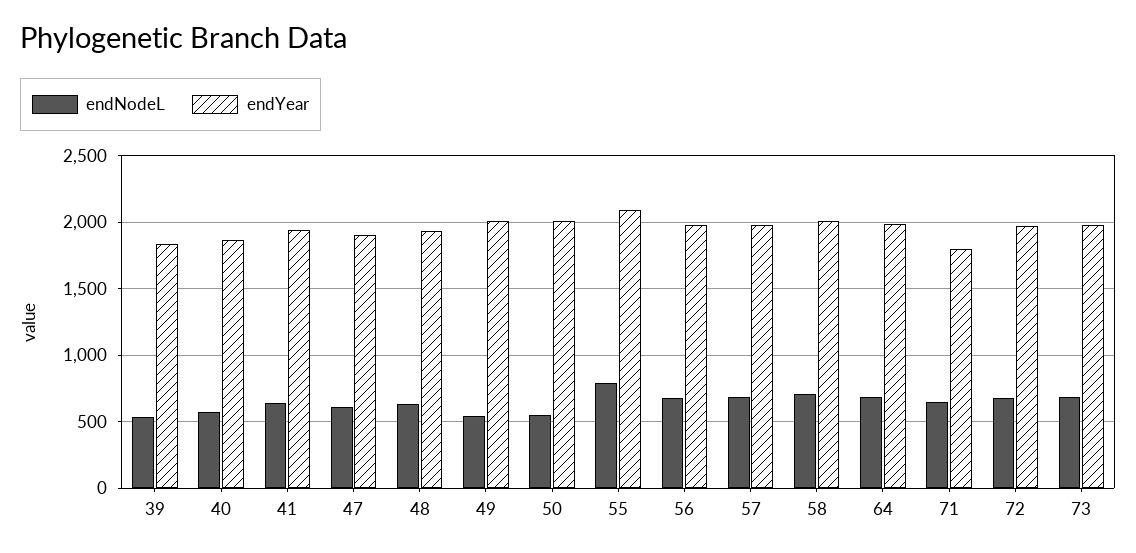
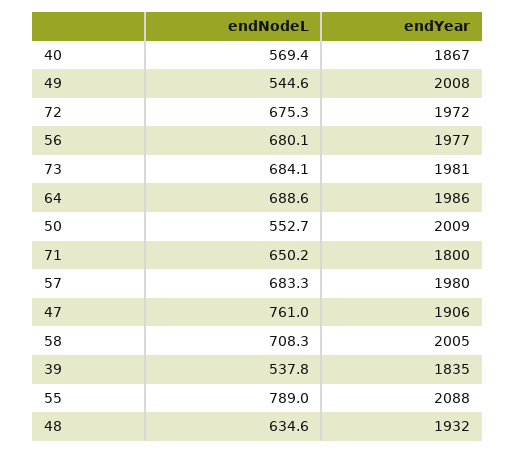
endNodeL, 41: 650 -> none
endYear, 41: 1950 -> none
endNodeL, 47: 600 -> 761

